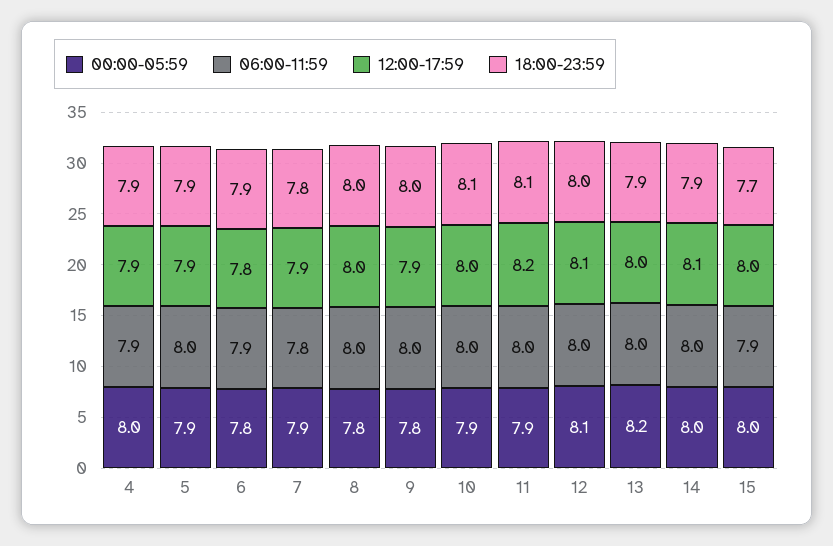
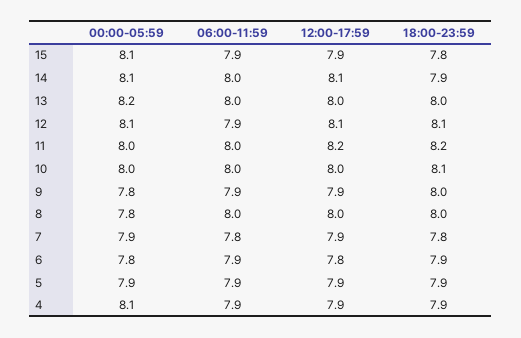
00:00-05:59, 4: 8 -> 8.1
06:00-11:59, 5: 8 -> 7.9
06:00-11:59, 9: 8 -> 7.9
00:00-05:59, 10: 7.9 -> 8
00:00-05:59, 11: 7.9 -> 8
18:00-23:59, 11: 8.1 -> 8.2
06:00-11:59, 12: 8 -> 7.9
18:00-23:59, 12: 8 -> 8.1
18:00-23:59, 13: 7.9 -> 8
00:00-05:59, 14: 8 -> 8.1
00:00-05:59, 15: 8 -> 8.1
12:00-17:59, 15: 8 -> 7.9
18:00-23:59, 15: 7.7 -> 7.8

